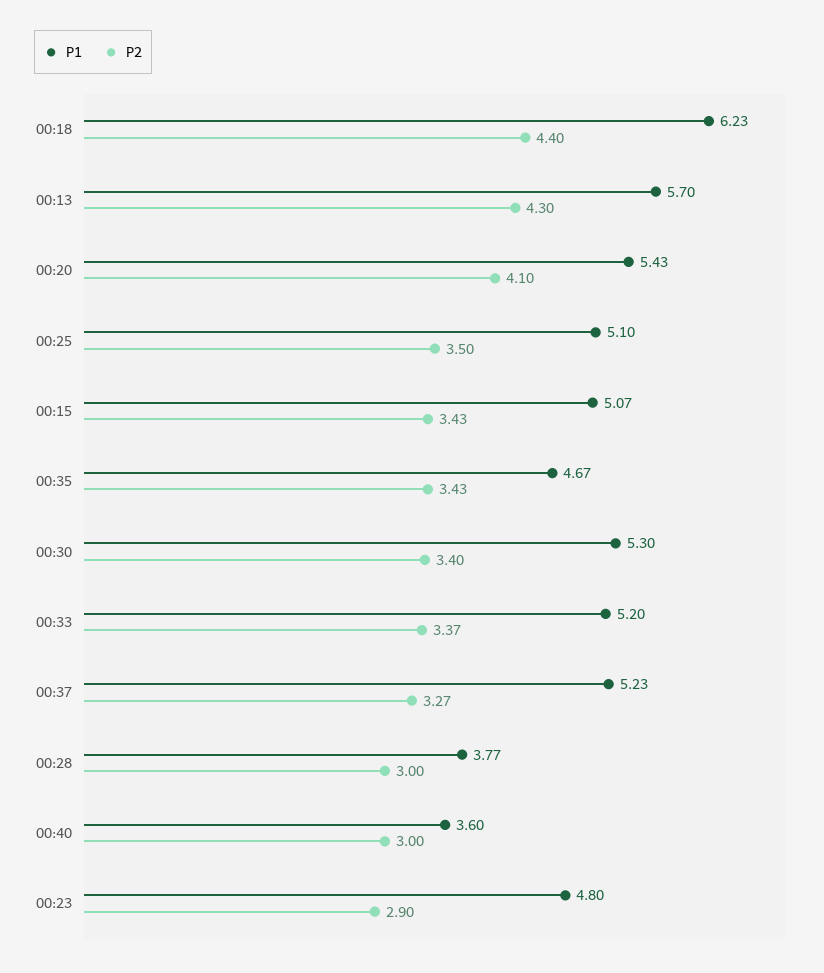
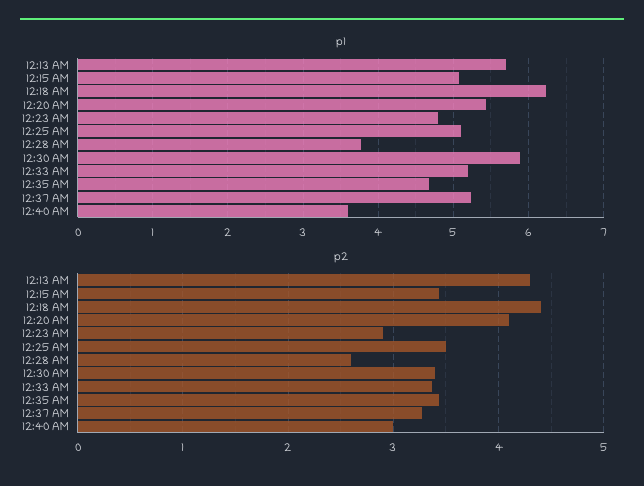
P1, 00:30: 5.3 -> 5.9
P2, 00:28: 3 -> 2.6

